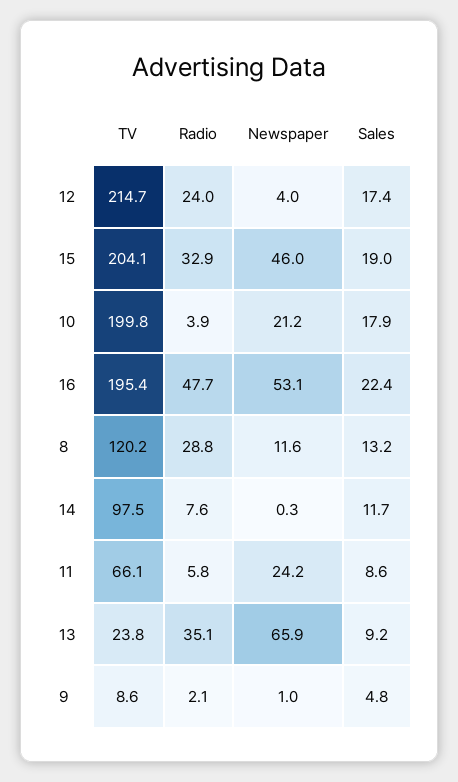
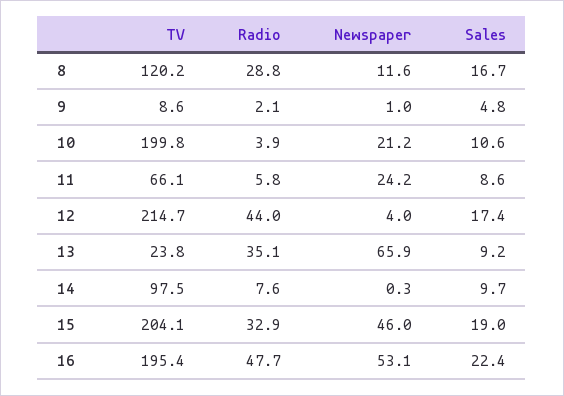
Radio, 12: 24 -> 44
Sales, 10: 17.9 -> 10.6
Sales, 8: 13.2 -> 16.7
Sales, 14: 11.7 -> 9.7

